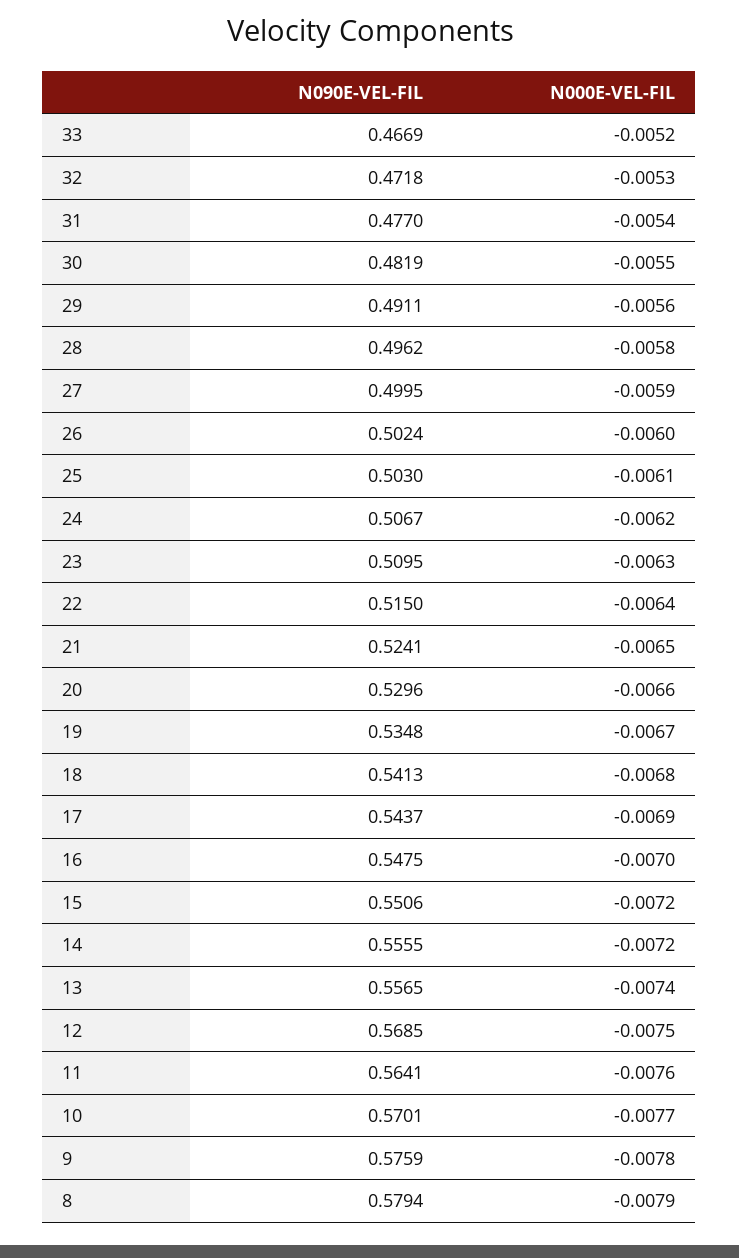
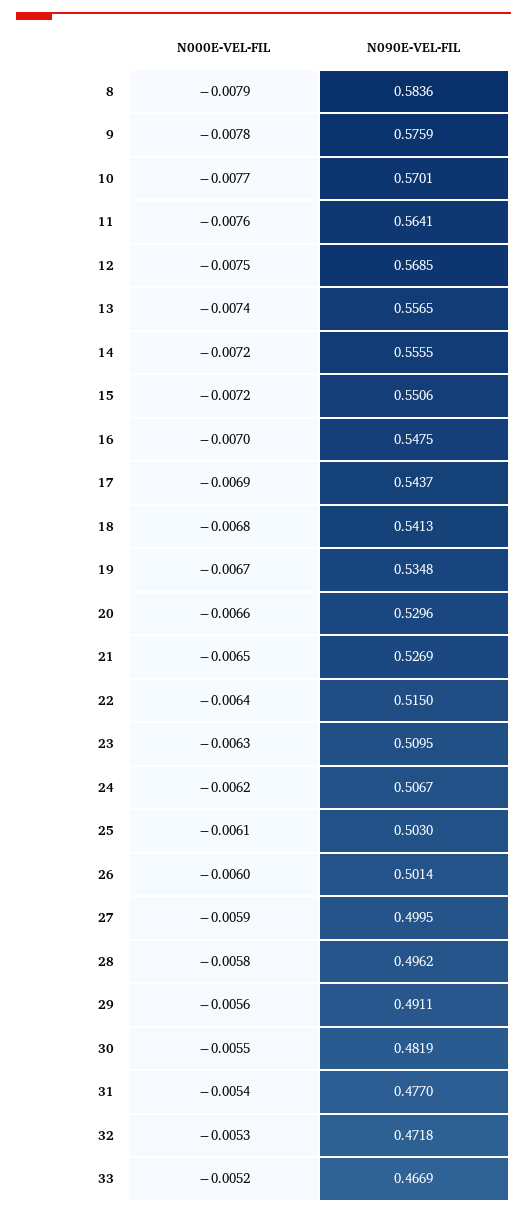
N090E-VEL-FIL, 26: 0.5024 -> 0.5014
N090E-VEL-FIL, 21: 0.5241 -> 0.5269
N090E-VEL-FIL, 8: 0.5794 -> 0.5836

